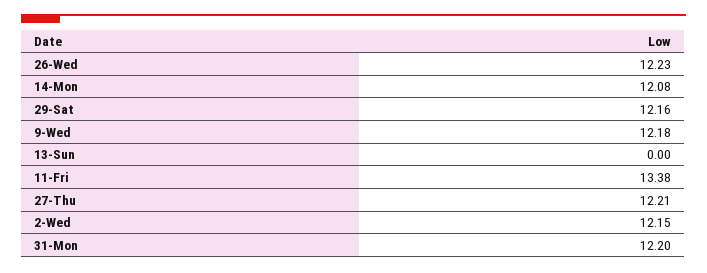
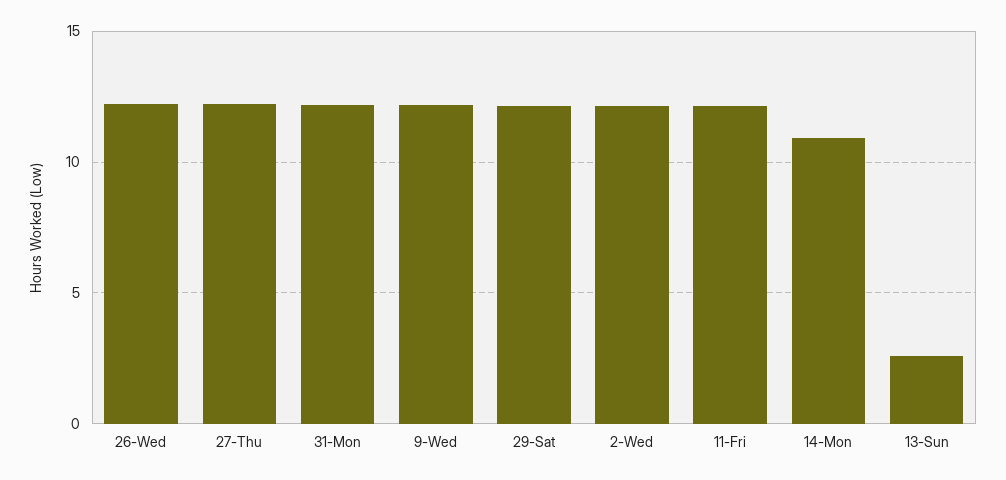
14-Mon: 12.08 -> 11
13-Sun: 0 -> 2.5
11-Fri: 13.38 -> 12

